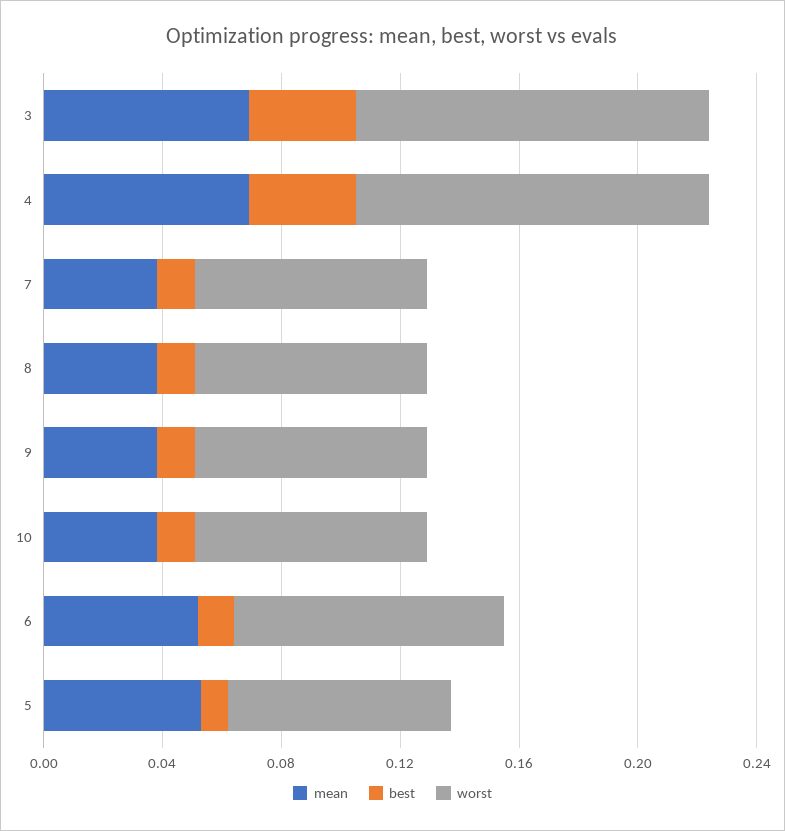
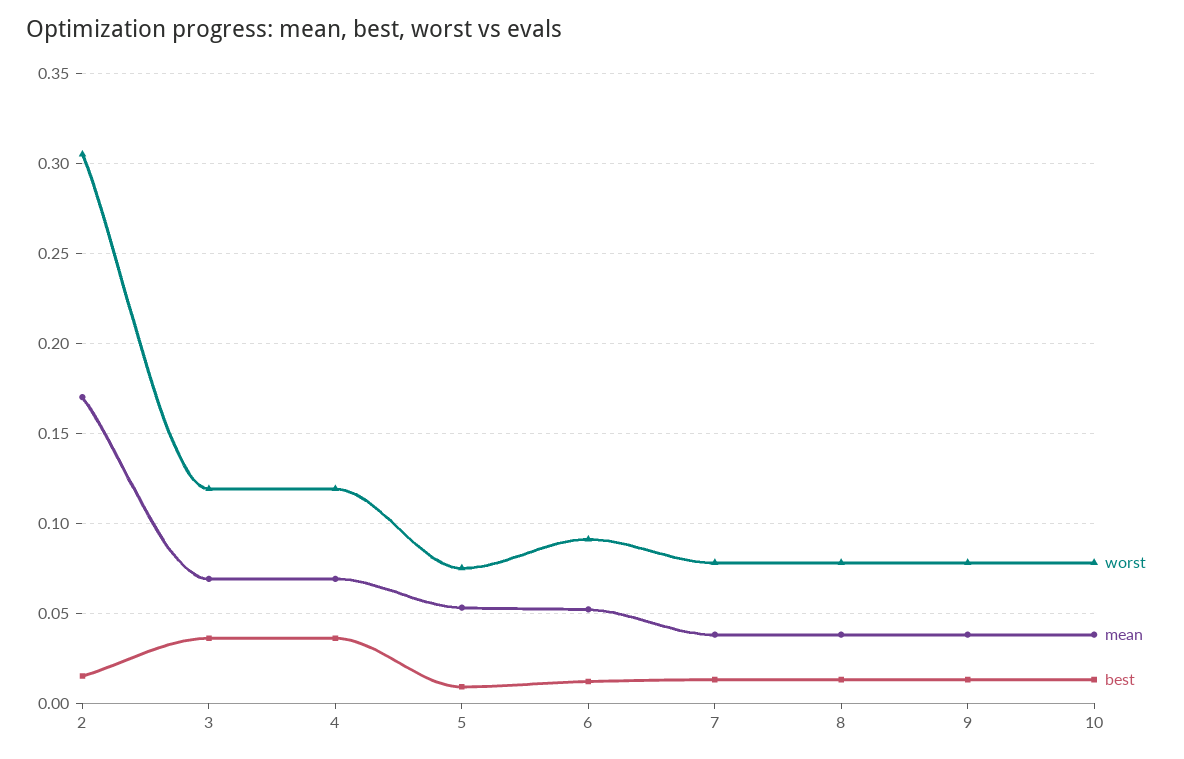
worst, 2: none -> 0.305
mean, 2: none -> 0.17
best, 2: none -> 0.015

